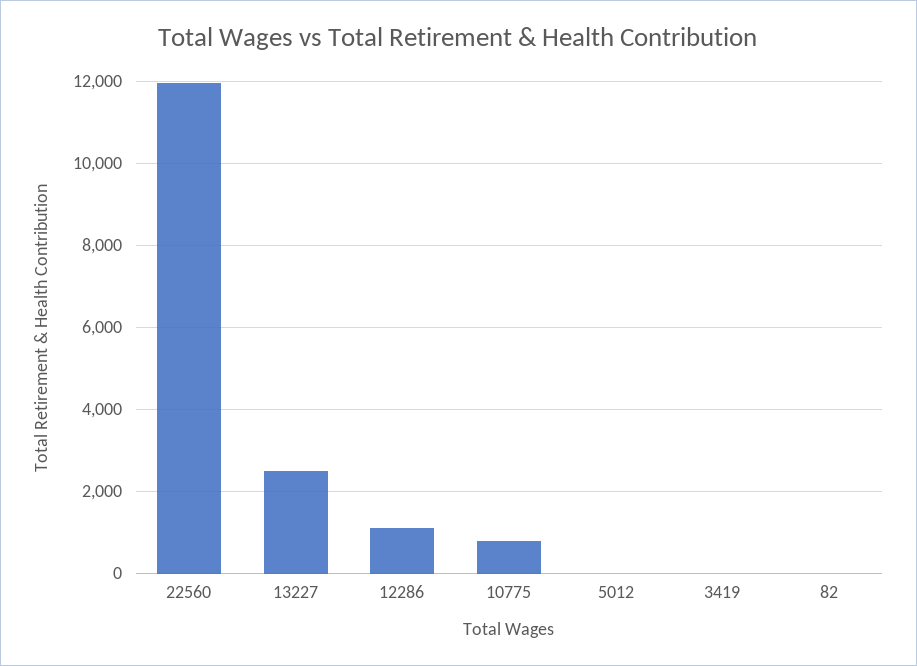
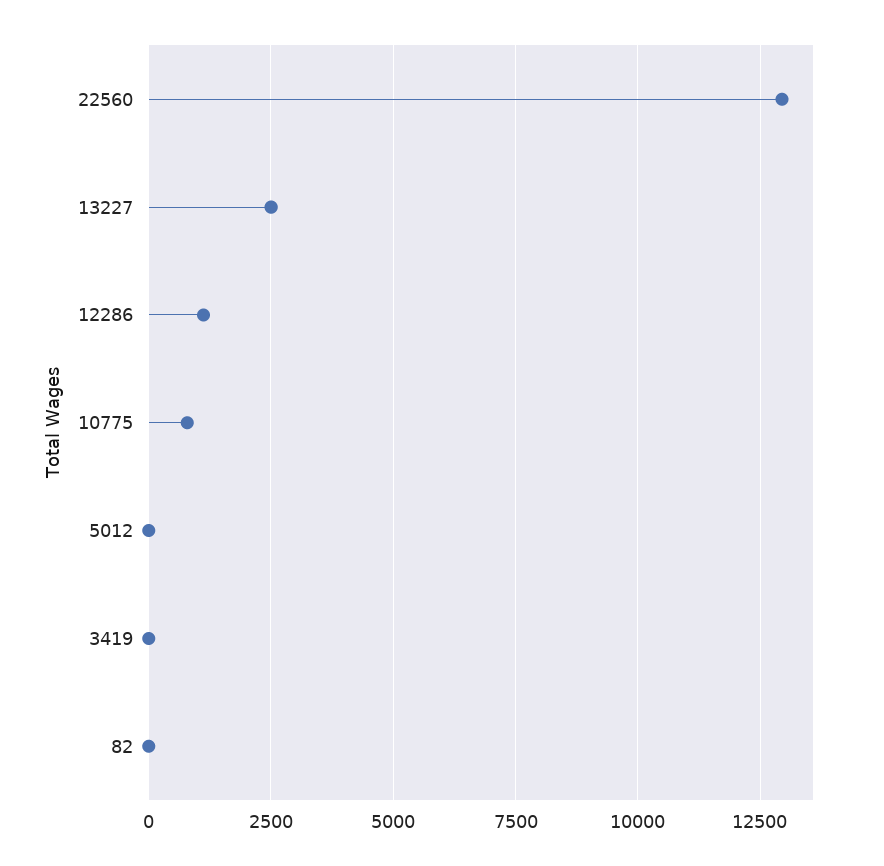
22560: 12000 -> 13000

